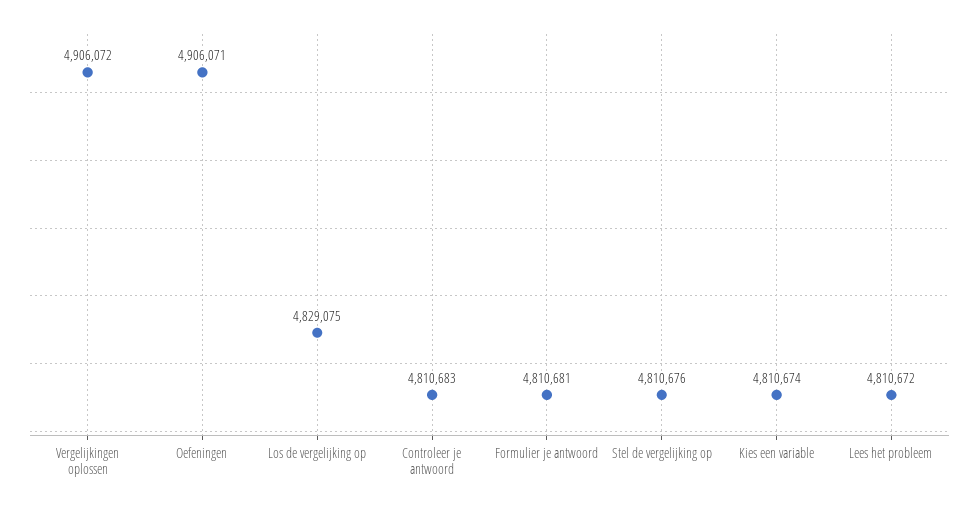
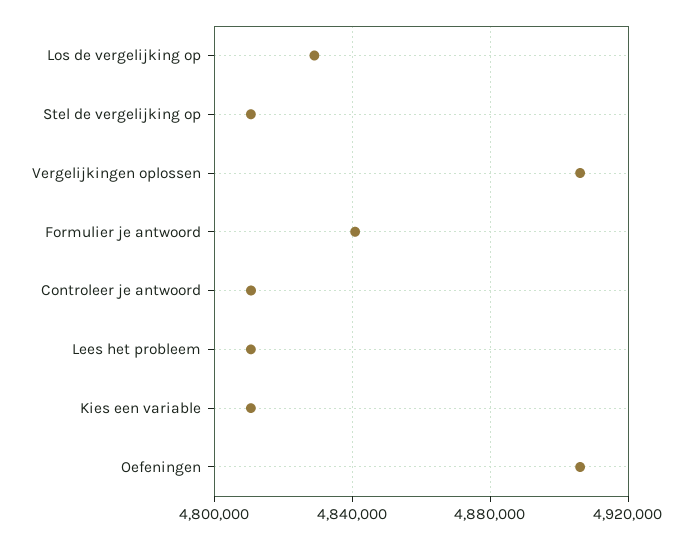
Formulier je antwoord: 4810681 -> 4840000

